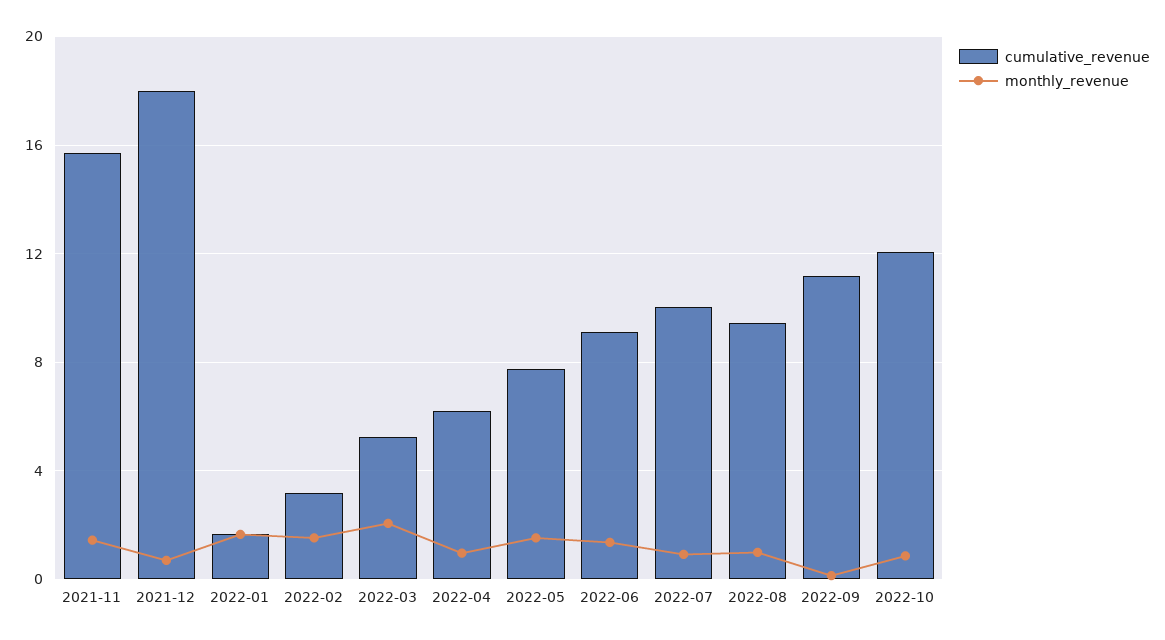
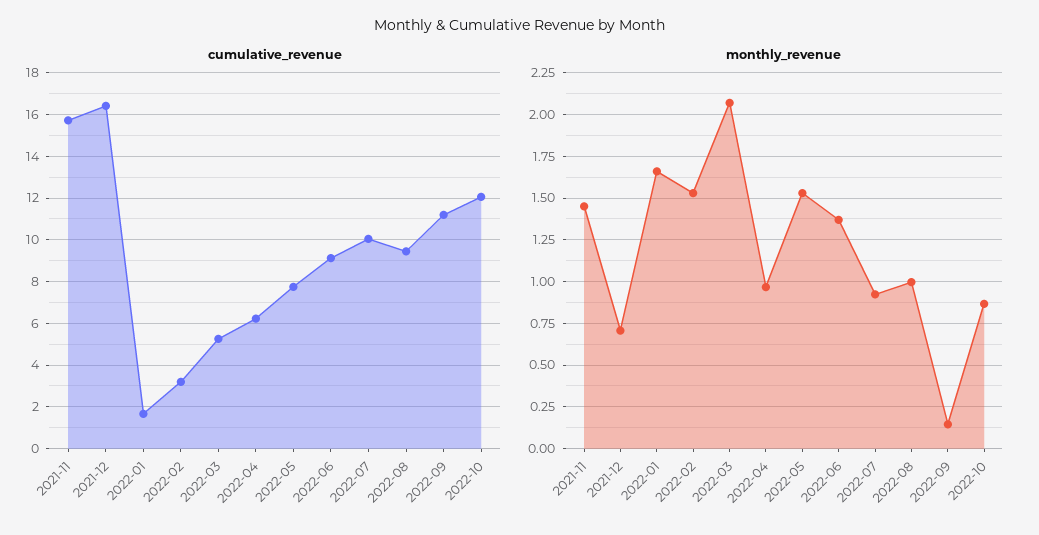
cumulative_revenue, 2021-12: 18 -> 16.5

